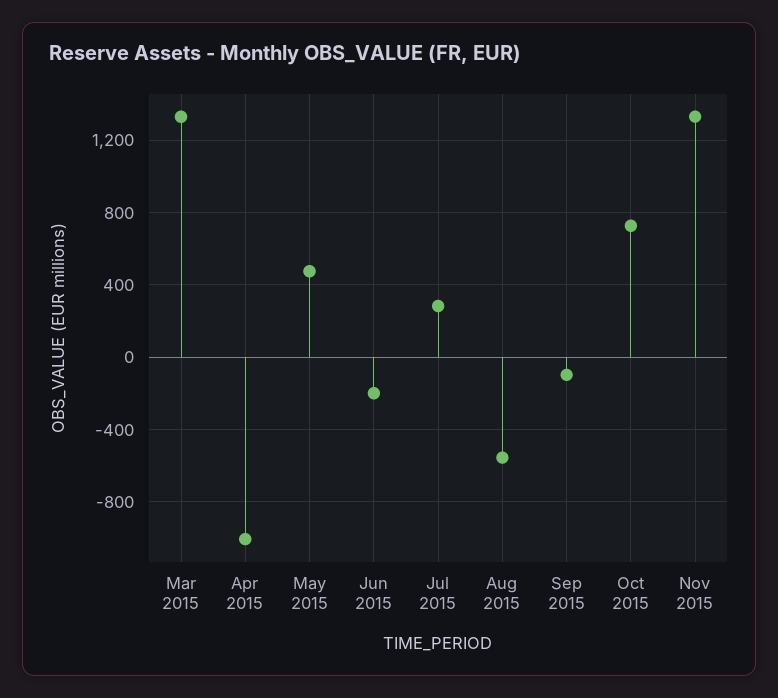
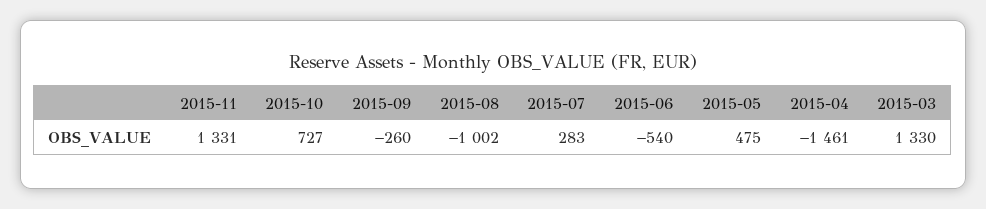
Apr 2015: -1000 -> -1461
Jun 2015: -200 -> -540
Aug 2015: -550 -> -1002
Sep 2015: -100 -> -260

